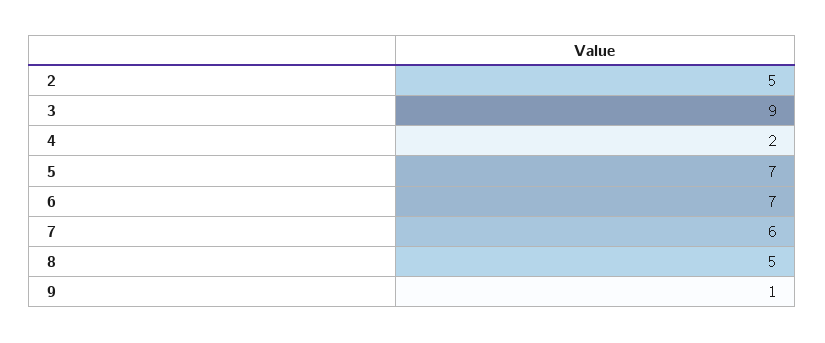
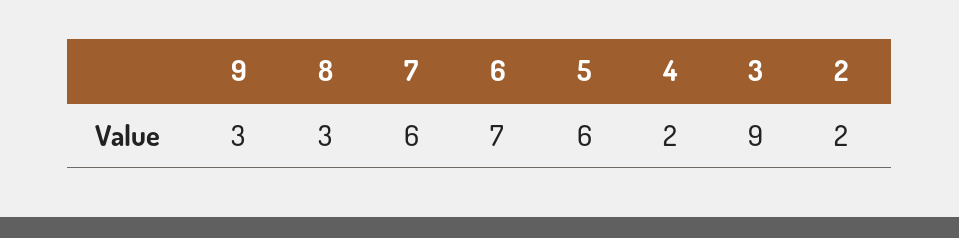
2: 5 -> 2
5: 7 -> 6
8: 5 -> 3
9: 1 -> 3

